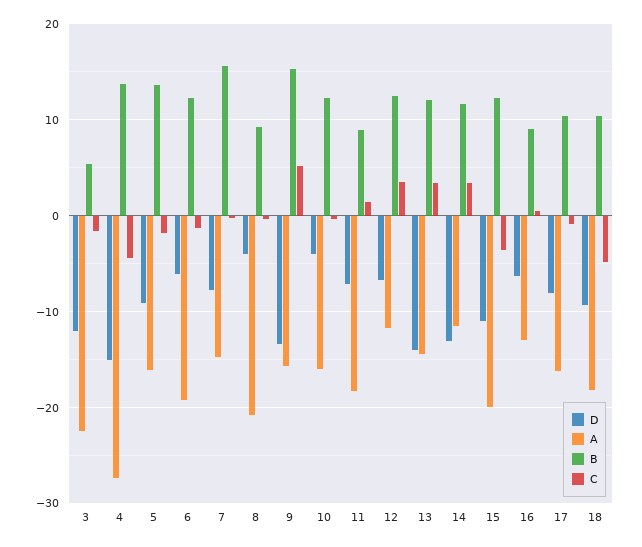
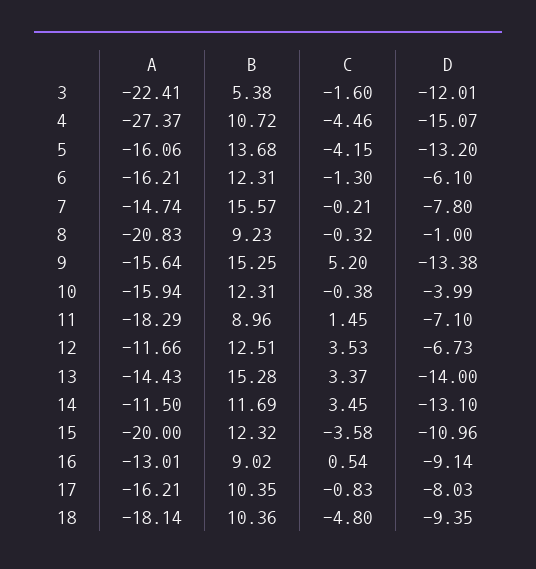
B, 4: 14 -> 10.72
D, 5: -9 -> -13.2
C, 5: -2 -> -4.15
A, 6: -19 -> -16.21
D, 8: -4 -> -1
B, 13: 12 -> 15.28
D, 16: -6 -> -9.14

